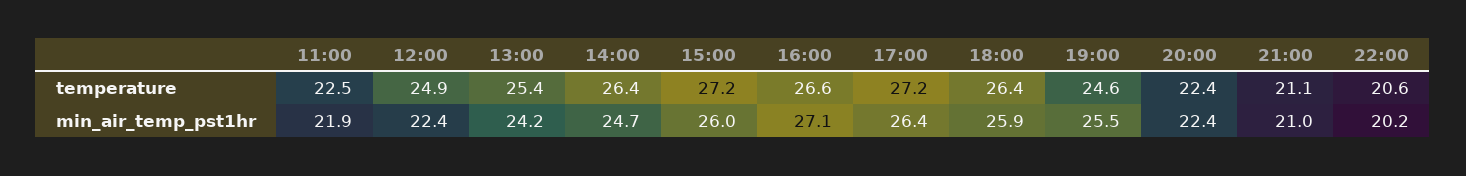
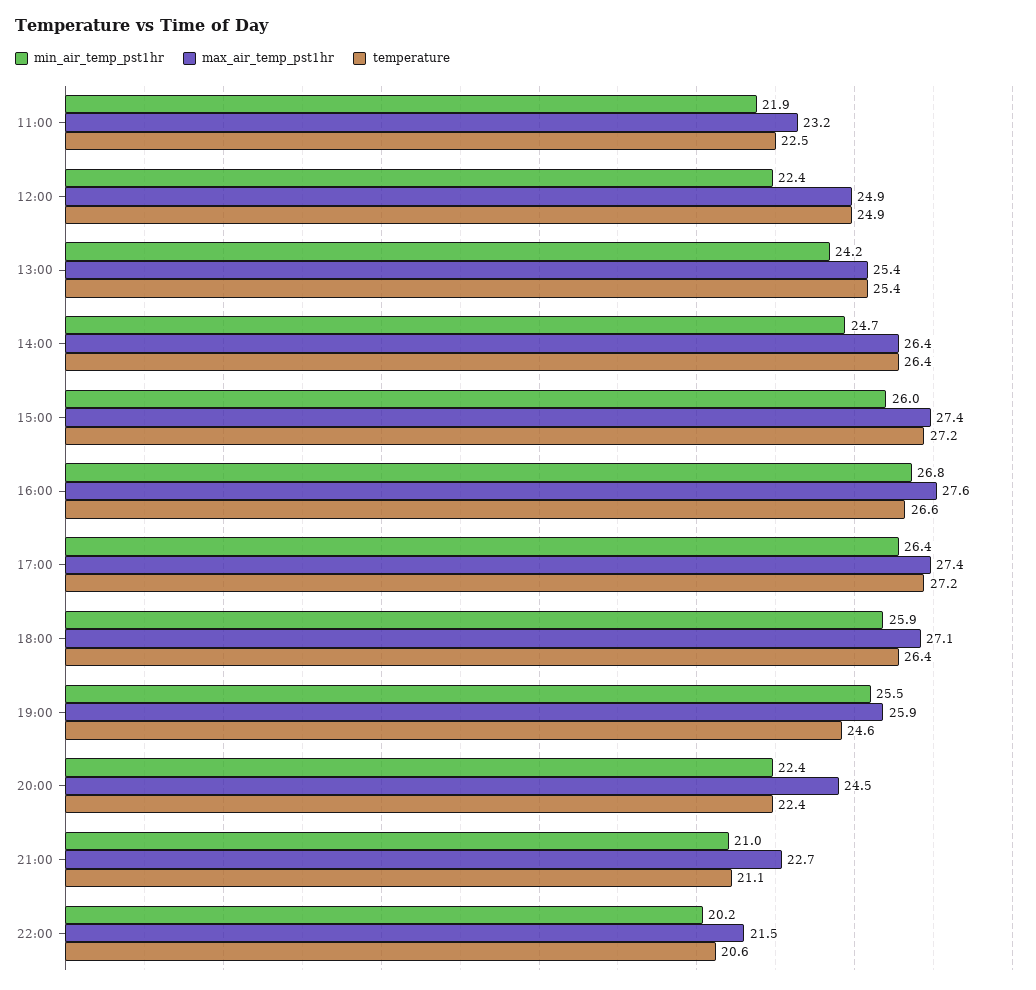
min_air_temp_pst1hr, 16:00: 27.1 -> 26.8
max_air_temp_pst1hr, 11:00: none -> 23.2
max_air_temp_pst1hr, 12:00: none -> 24.9
max_air_temp_pst1hr, 13:00: none -> 25.4
max_air_temp_pst1hr, 14:00: none -> 26.4
max_air_temp_pst1hr, 15:00: none -> 27.4
max_air_temp_pst1hr, 16:00: none -> 27.6
max_air_temp_pst1hr, 17:00: none -> 27.4
max_air_temp_pst1hr, 18:00: none -> 27.1
max_air_temp_pst1hr, 19:00: none -> 25.9
max_air_temp_pst1hr, 20:00: none -> 24.5
max_air_temp_pst1hr, 21:00: none -> 22.7
max_air_temp_pst1hr, 22:00: none -> 21.5

